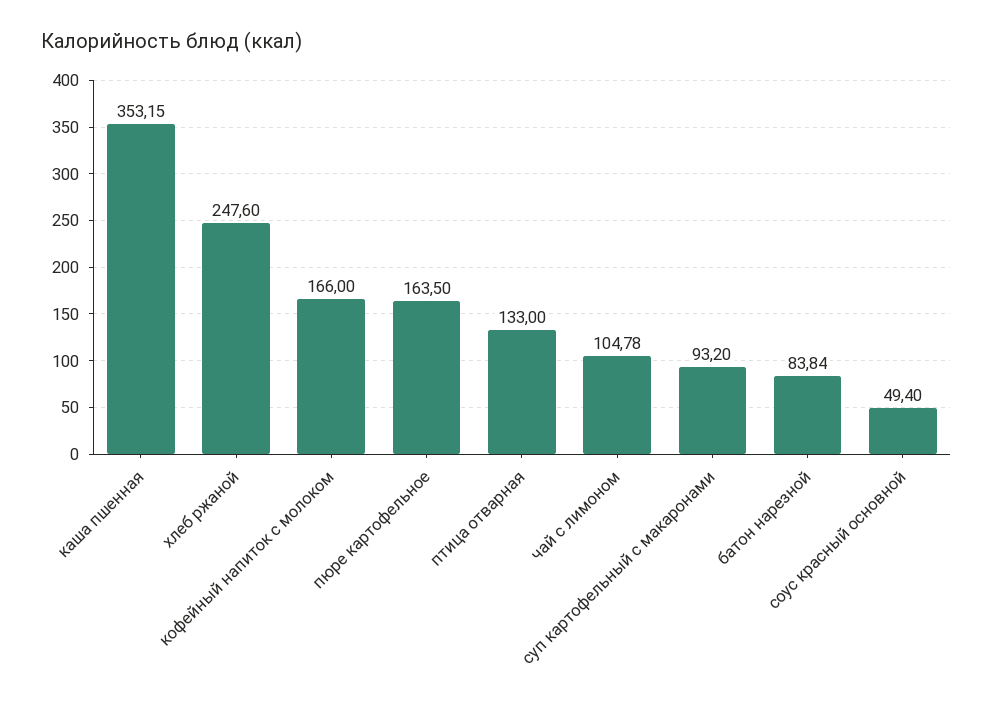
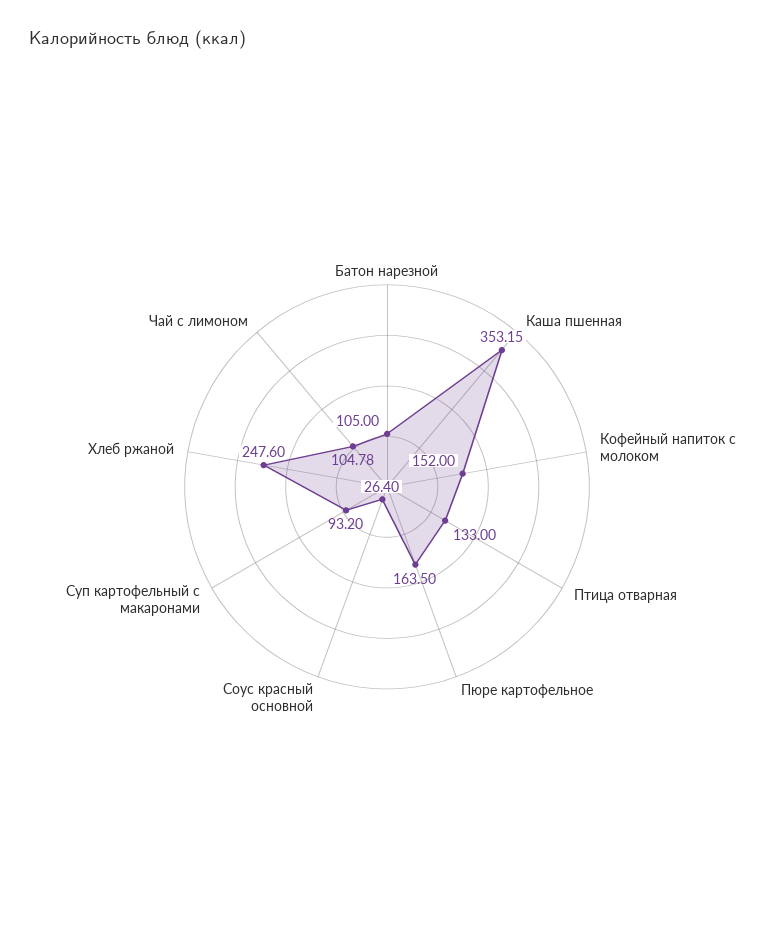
кофейный напиток с молоком: 166 -> 152
батон нарезной: 83.84 -> 105
соус красный основной: 49.4 -> 26.4

